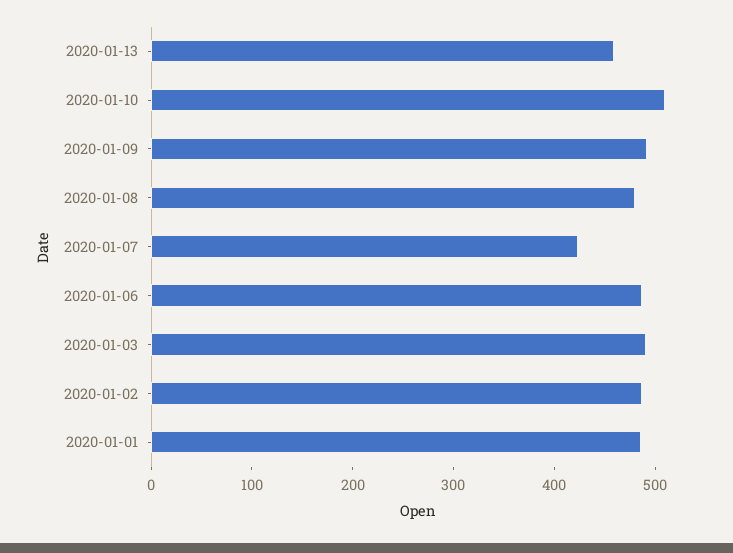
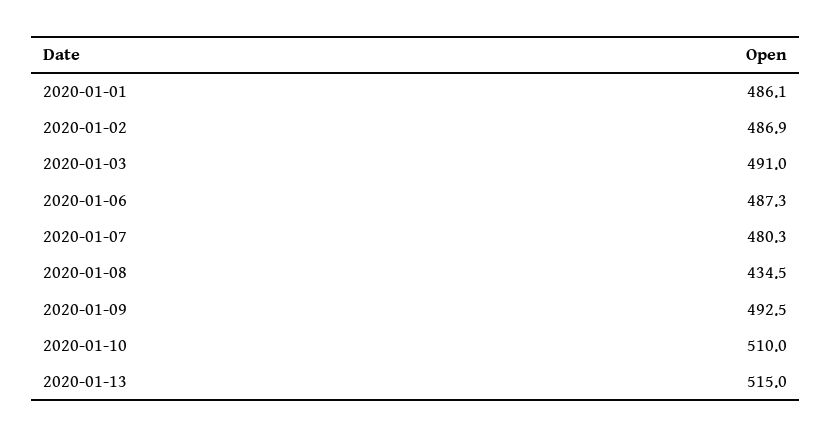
2020-01-13: 460 -> 515
2020-01-08: 480 -> 434.5
2020-01-07: 420 -> 480.3

